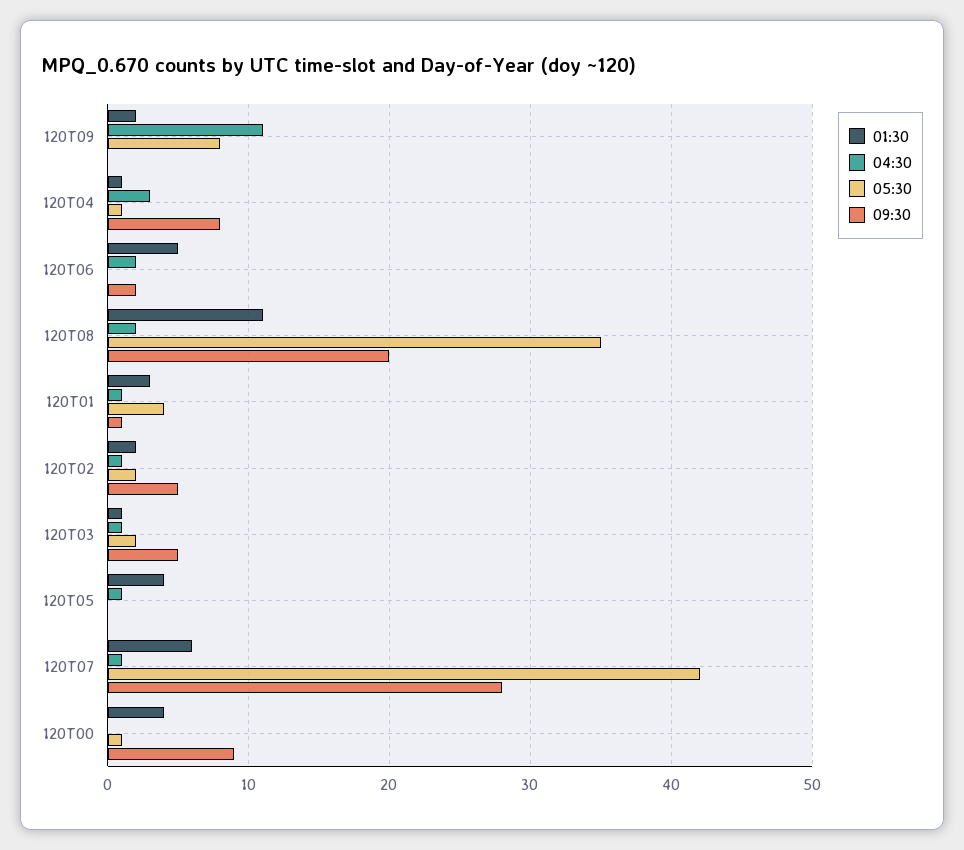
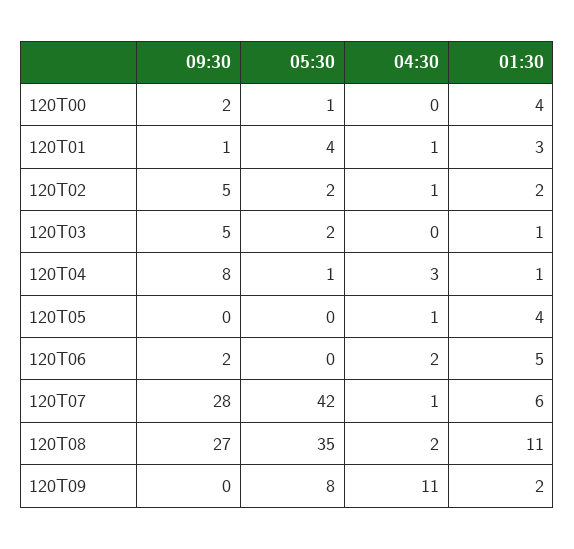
09:30, 120T08: 20 -> 27
04:30, 120T03: 1 -> 0
09:30, 120T00: 9 -> 2

